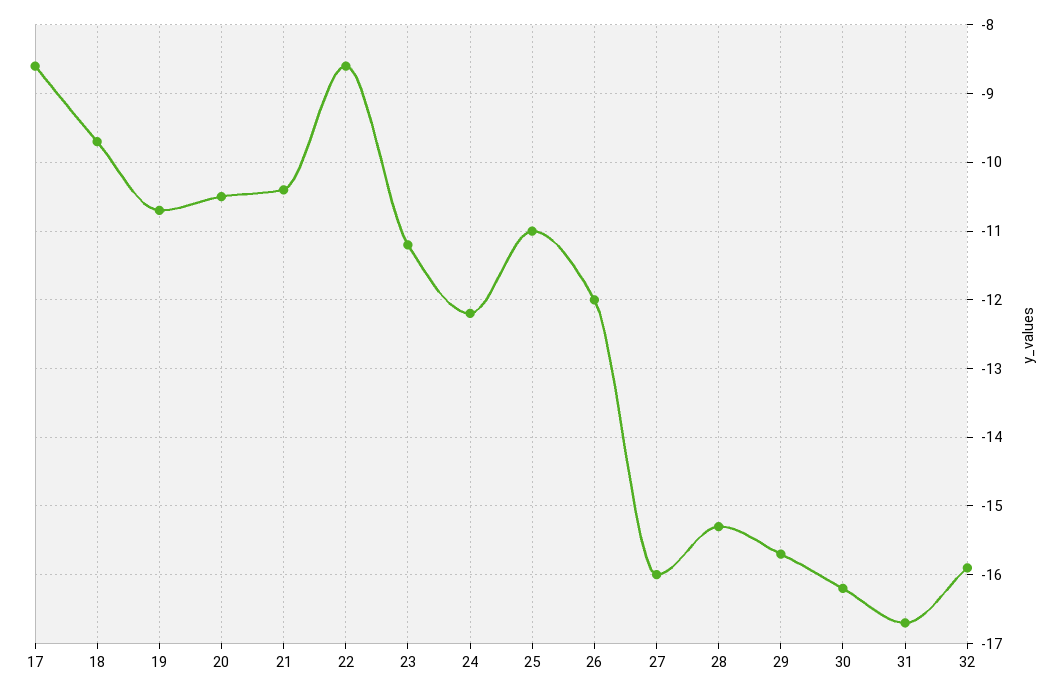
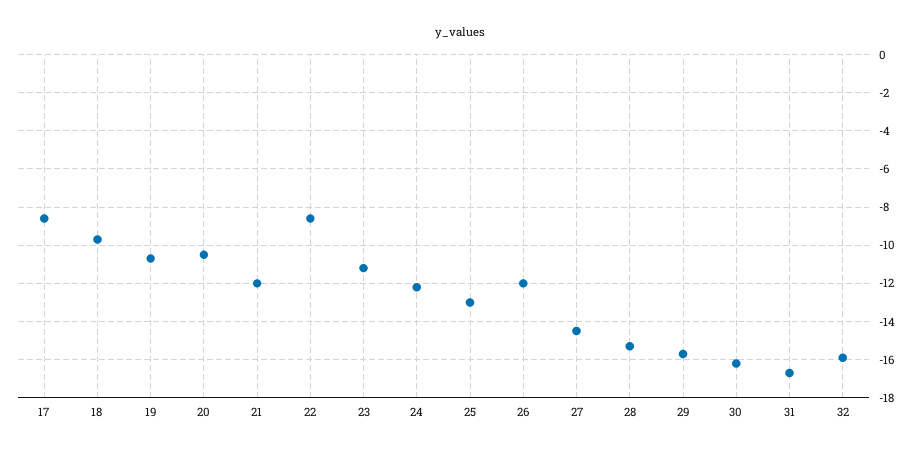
21: -10.4 -> -12
25: -11 -> -13
27: -16 -> -14.5

